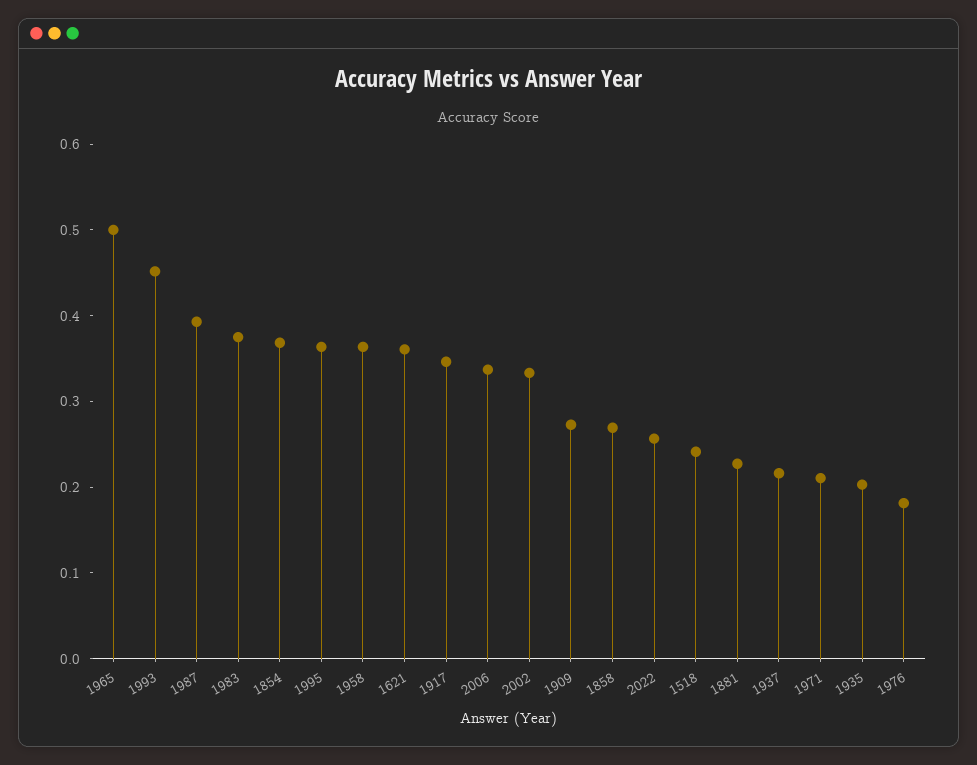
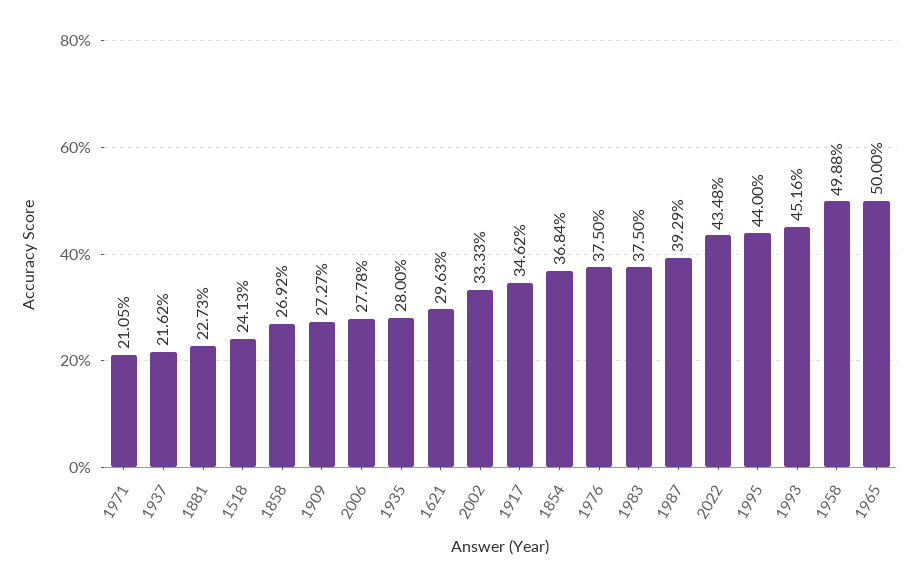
1995: 0.36 -> 0.44
1958: 0.36 -> 0.4988
1621: 0.36 -> 0.2963
2006: 0.34 -> 0.2778
2022: 0.26 -> 0.4348
1935: 0.2 -> 0.28
1976: 0.18 -> 0.375

